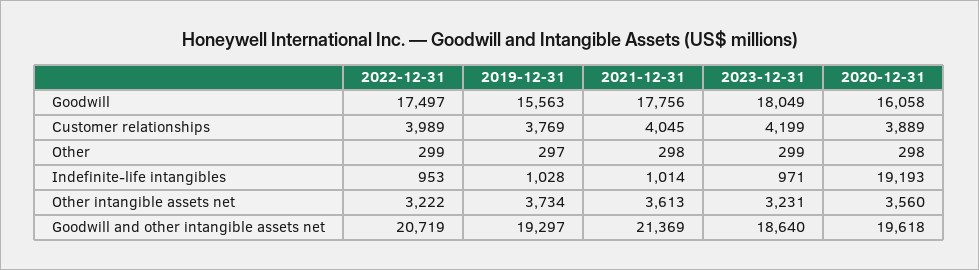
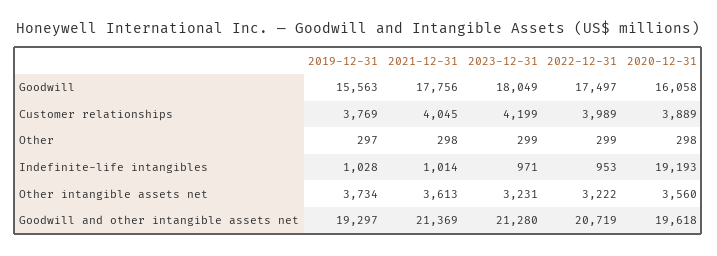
2023-12-31, Goodwill and other intangible assets net: 18640 -> 21280

